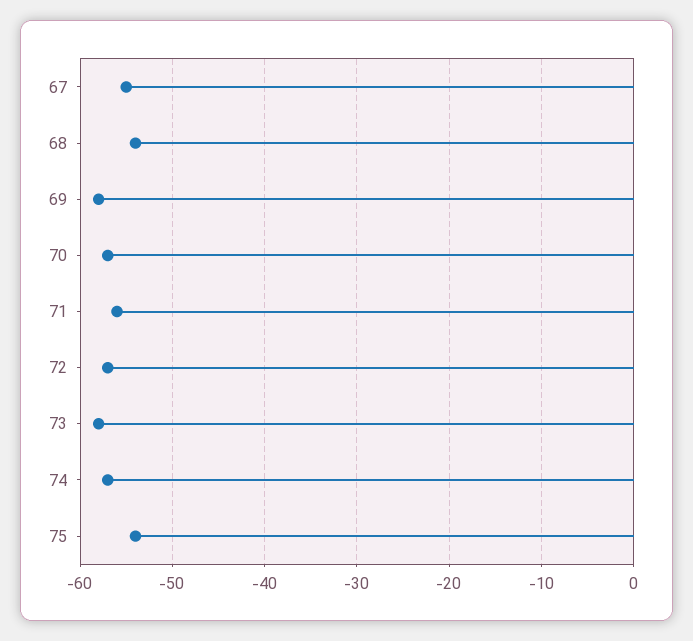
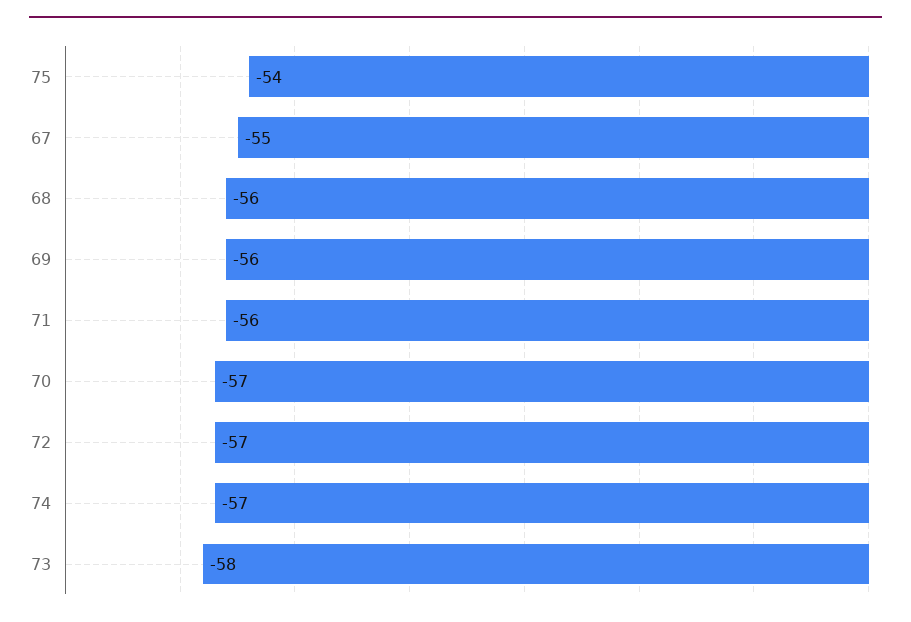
68: -54 -> -56
69: -58 -> -56

